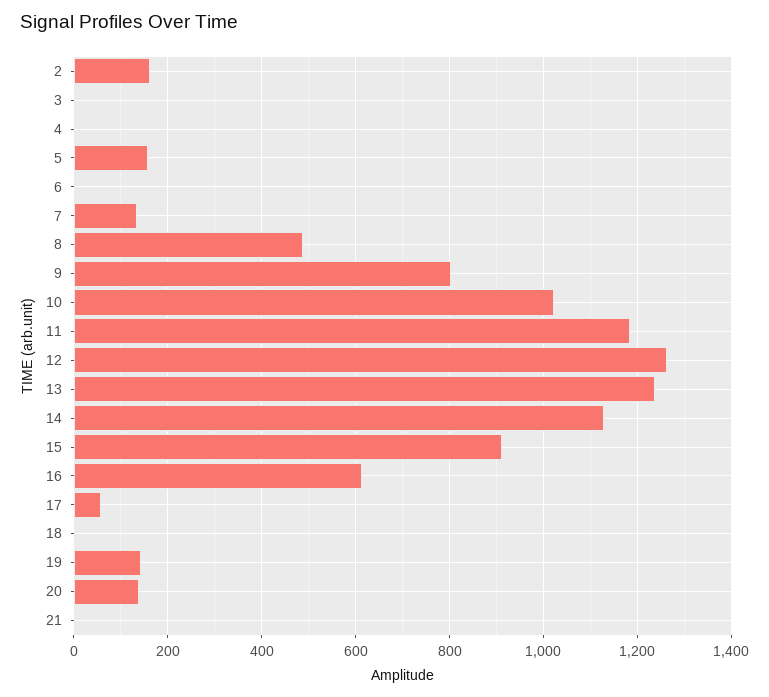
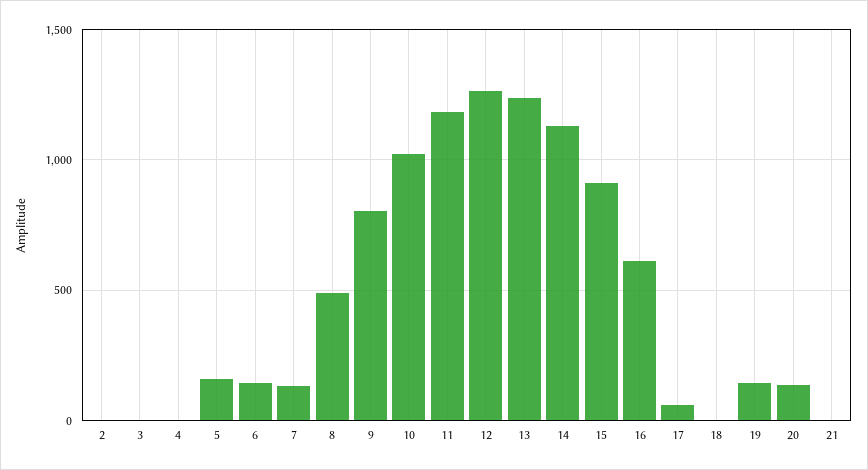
2: 160 -> 0
6: 0 -> 150

